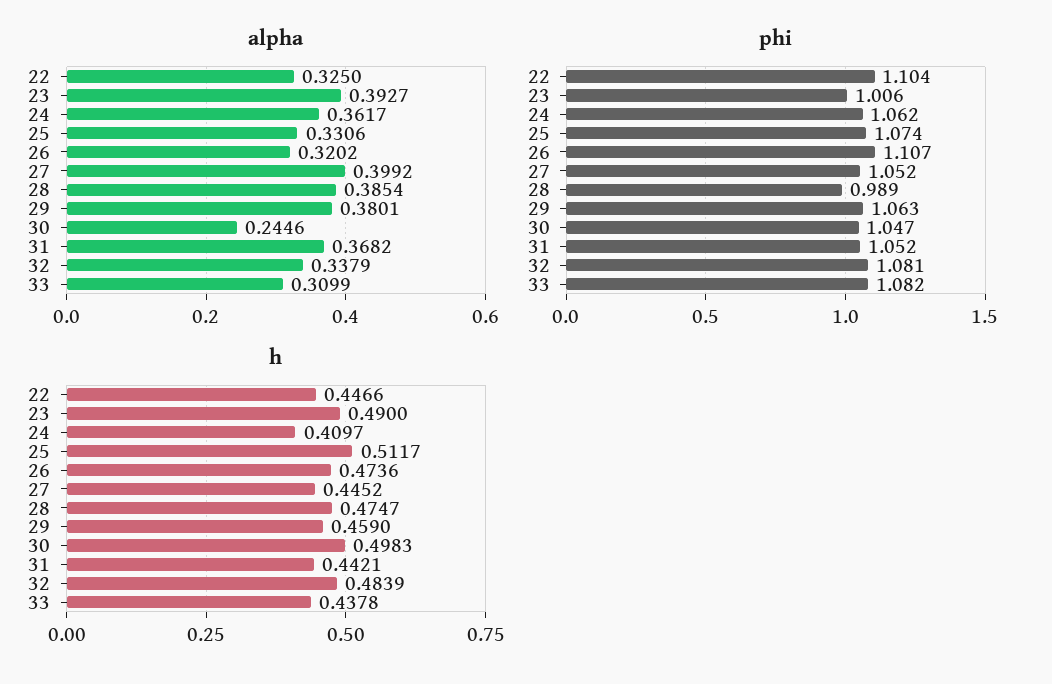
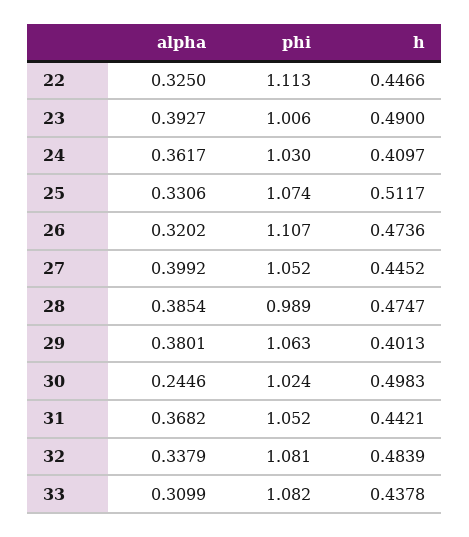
phi, 22: 1.104 -> 1.113
phi, 24: 1.062 -> 1.03
phi, 30: 1.047 -> 1.024
h, 29: 0.459 -> 0.4013

